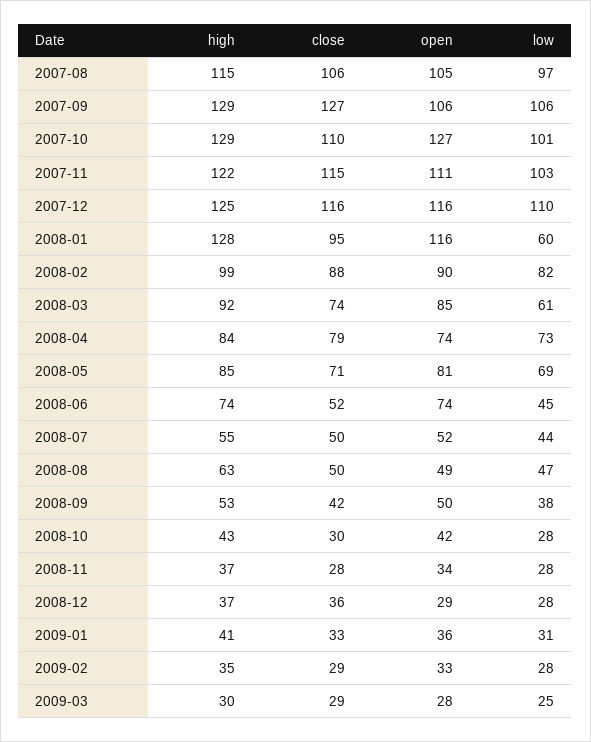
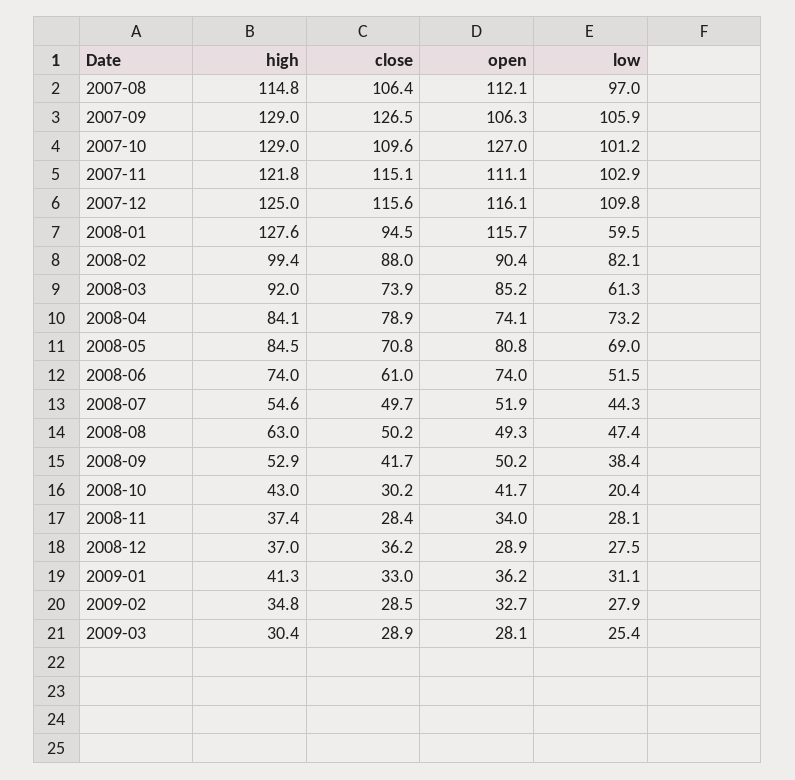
open, 2007-08: 105 -> 112.1
close, 2008-06: 52 -> 61
low, 2008-06: 45 -> 51.5
low, 2008-10: 28 -> 20.4

